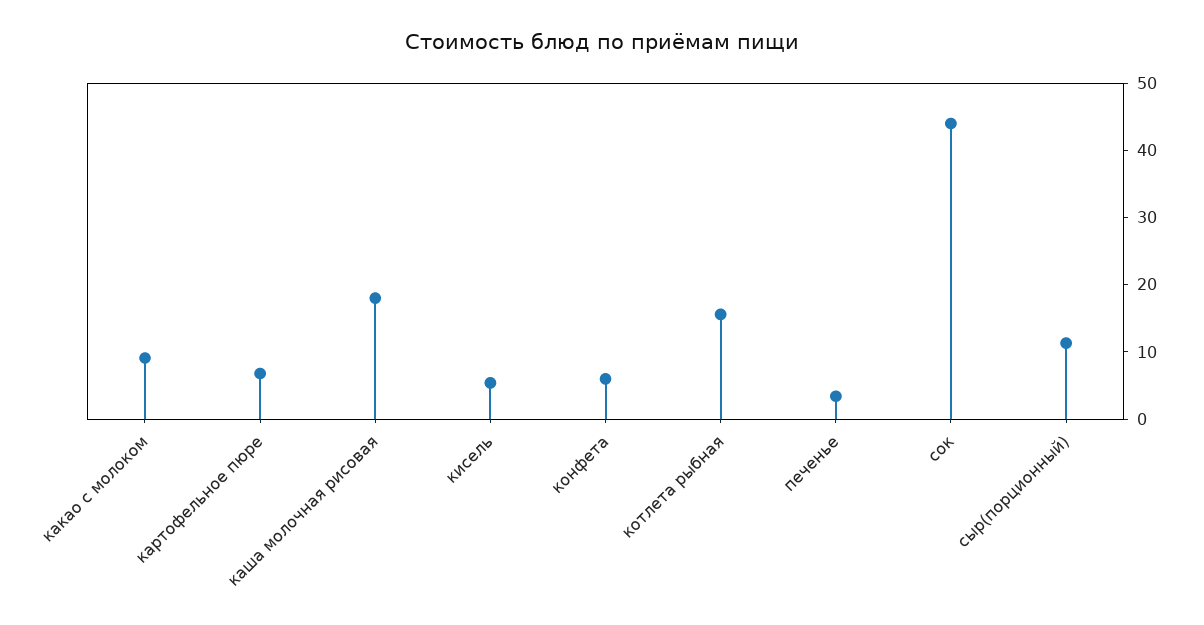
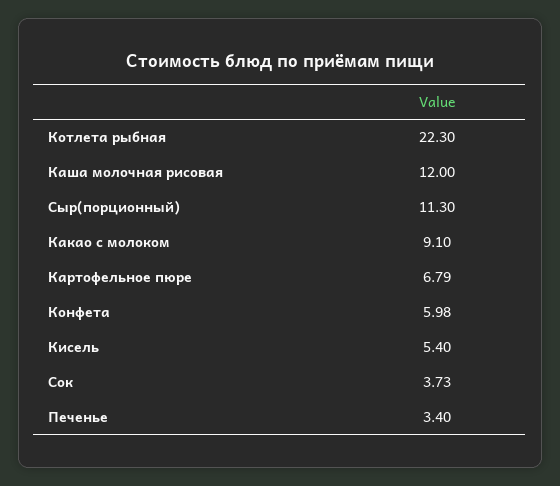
каша молочная рисовая: 18 -> 12
котлета рыбная: 16 -> 22.3
сок: 44 -> 3.73

